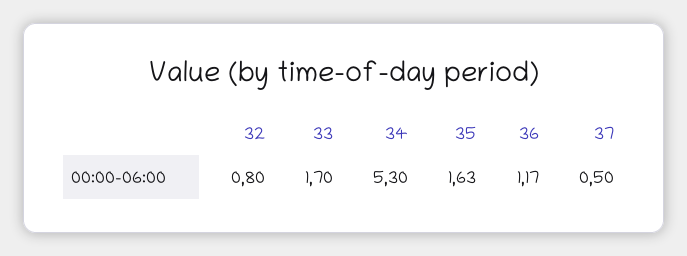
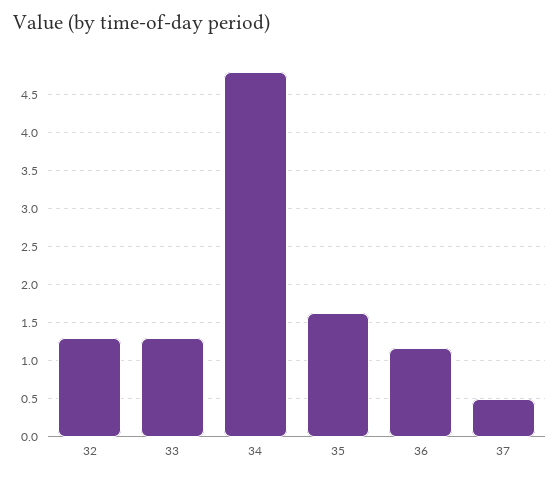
32: 0.8 -> 1.3
33: 1.7 -> 1.3
34: 5.3 -> 4.8

